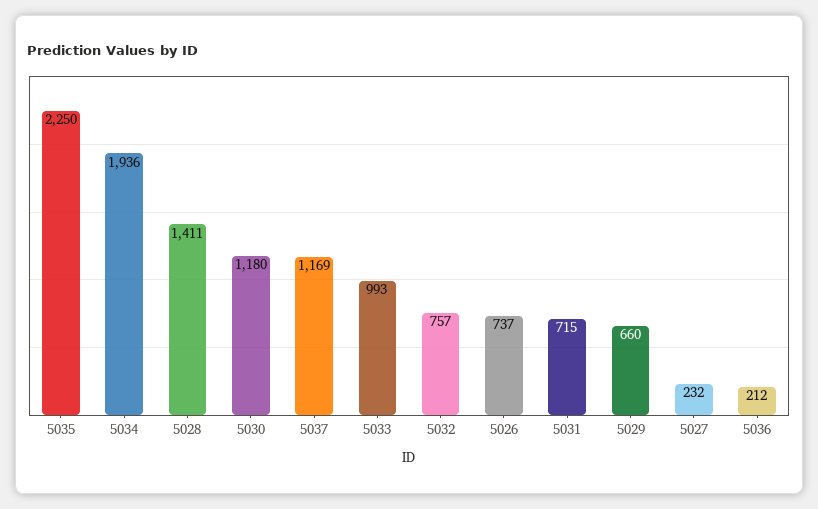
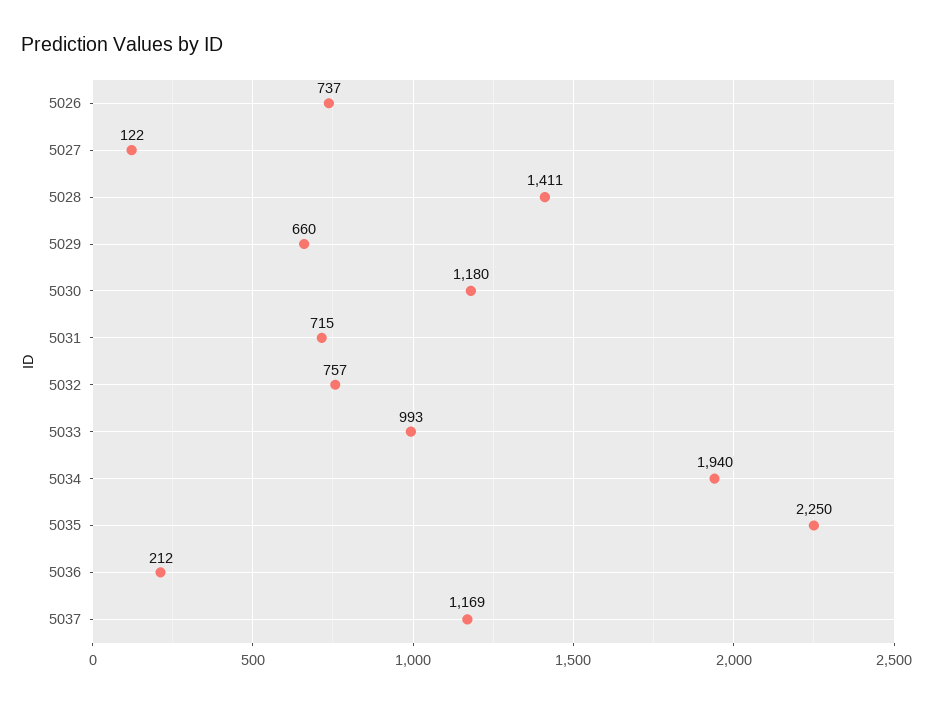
5034: 1936 -> 1940
5027: 232 -> 122

